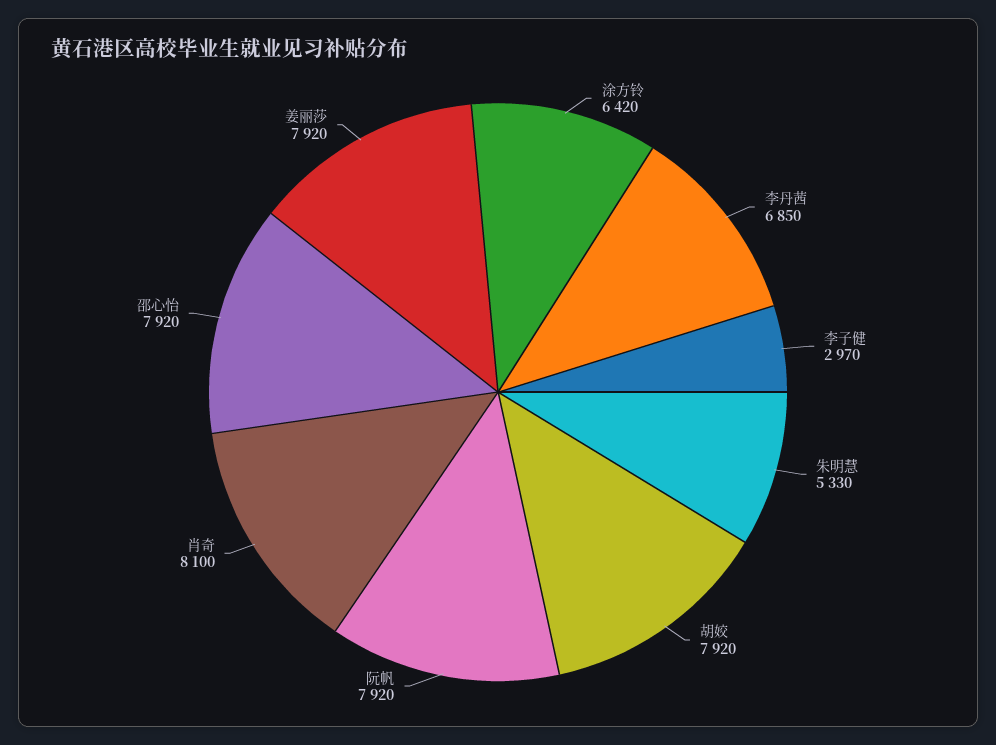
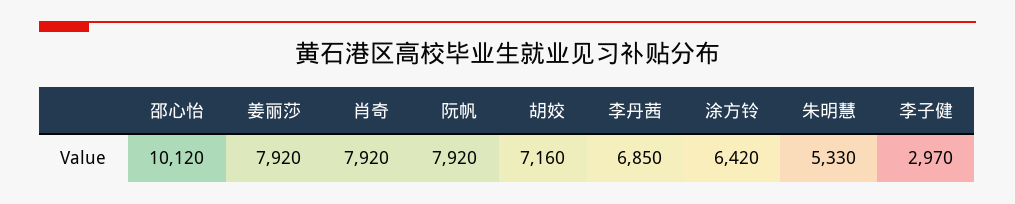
胡姣: 7920 -> 7160
肖奇: 8100 -> 7920
邵心怡: 7920 -> 10120

